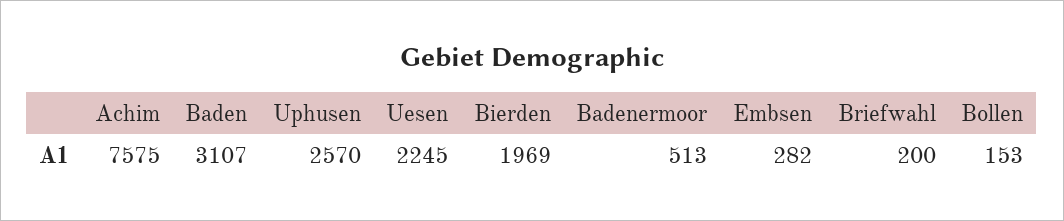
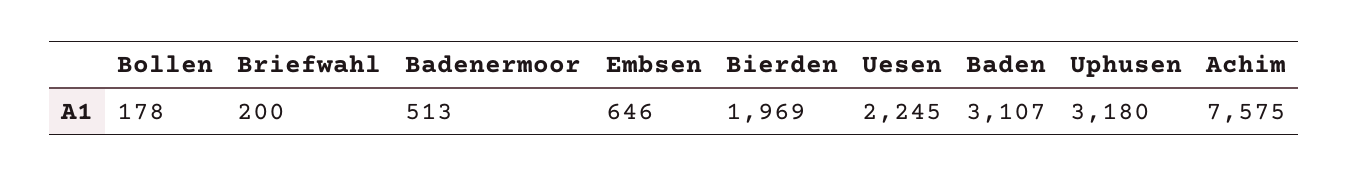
Uphusen: 2570 -> 3180
Embsen: 282 -> 646
Bollen: 153 -> 178

